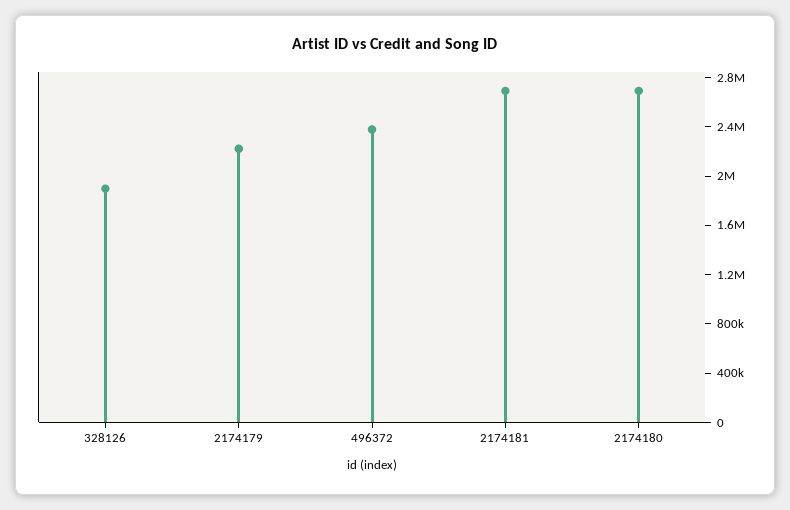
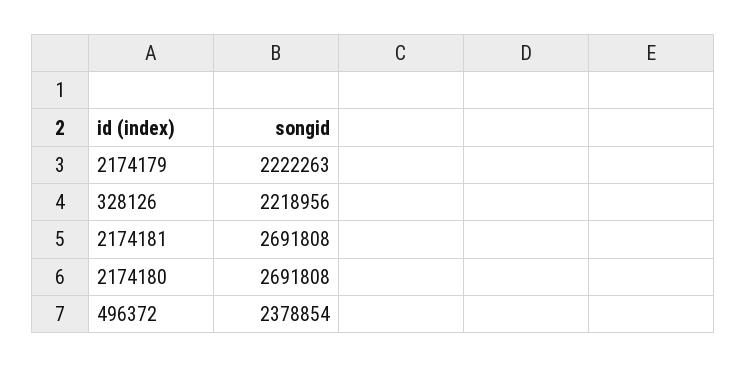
328126: 1900000 -> 2218956

